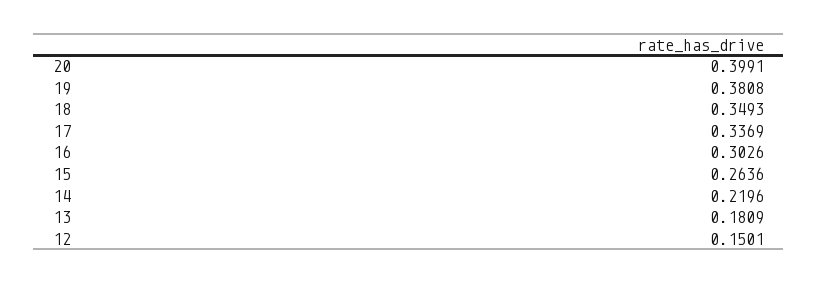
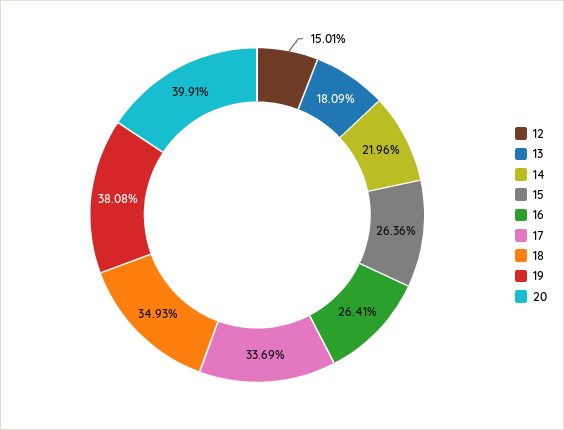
16: 0.3026 -> 0.2641

